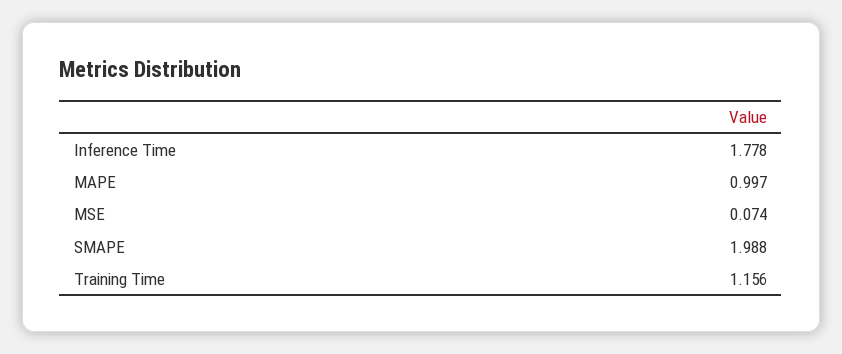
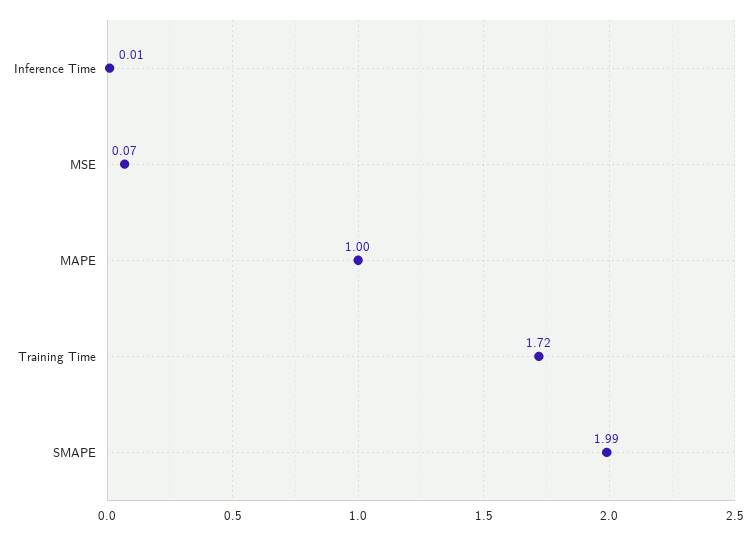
Inference Time: 1.778 -> 0.01
Training Time: 1.156 -> 1.72

